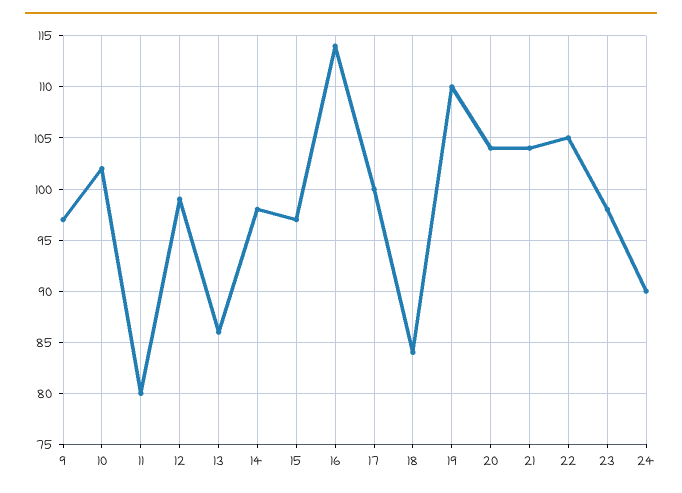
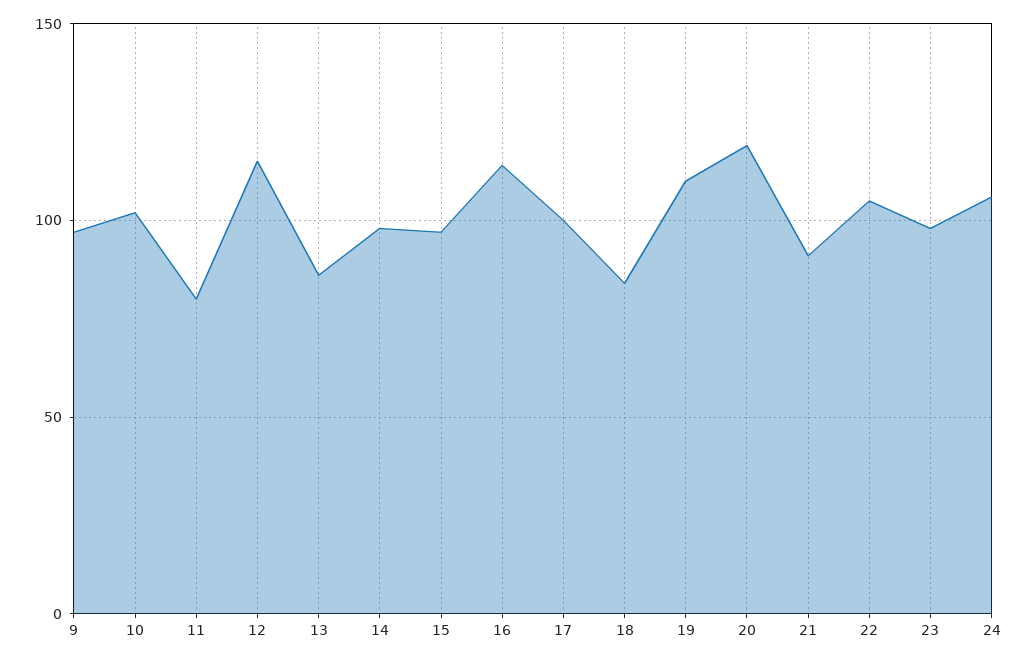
12: 99 -> 115
20: 104 -> 120
21: 104 -> 90
24: 90 -> 105

